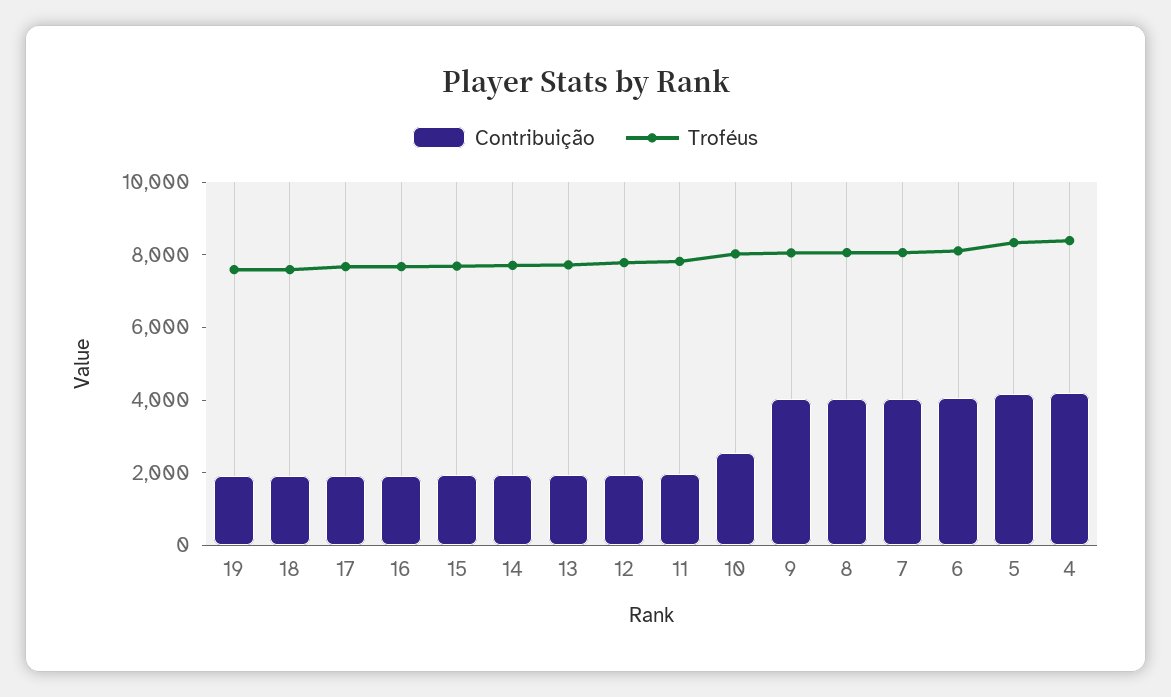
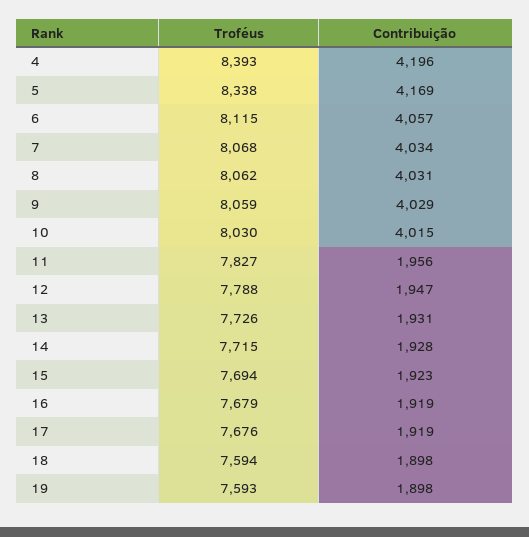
Contribuição, 10: 2500 -> 4015

